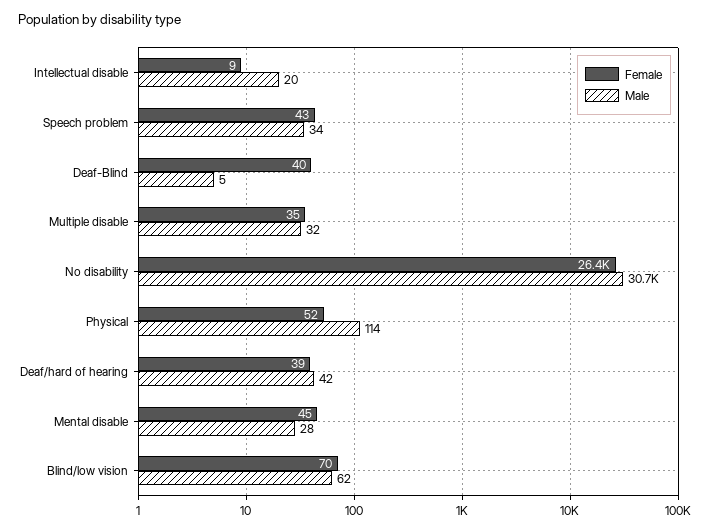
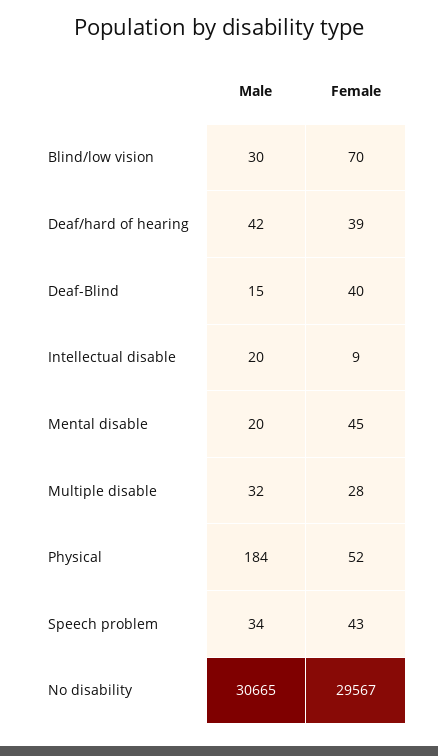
Male, Deaf-Blind: 5 -> 15
Female, Multiple disable: 35 -> 28
Female, No disability: 26400 -> 29567
Male, Physical: 114 -> 184
Male, Mental disable: 28 -> 20
Male, Blind/low vision: 62 -> 30

